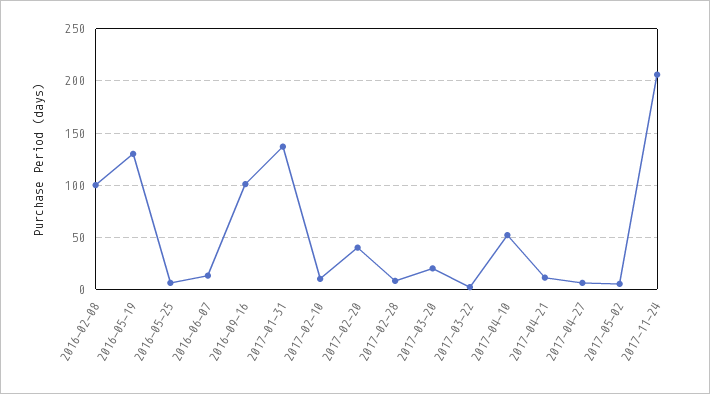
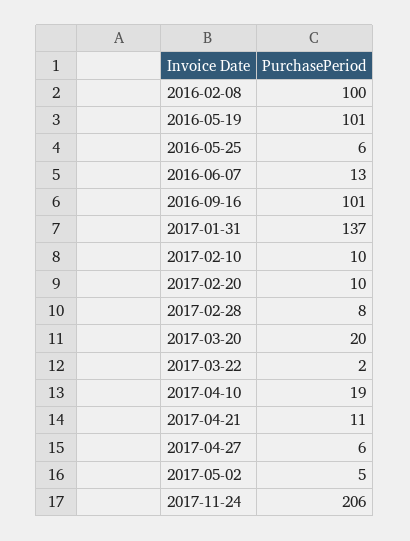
2016-05-19: 130 -> 101
2017-02-20: 40 -> 10
2017-04-10: 50 -> 19

